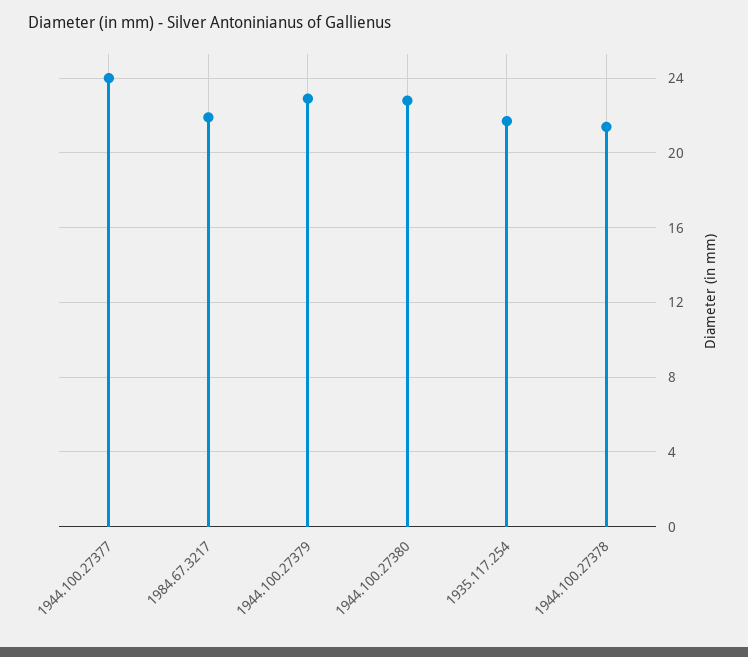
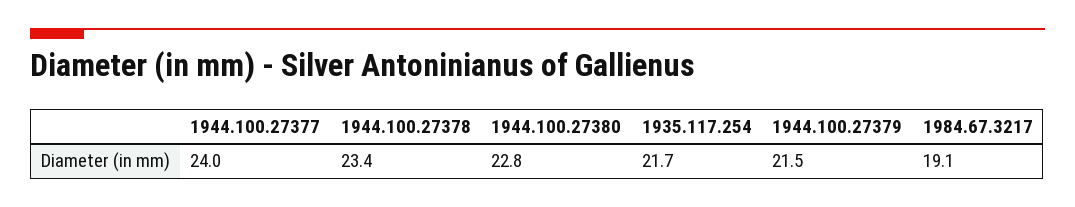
1984.67.3217: 22 -> 19.1
1944.100.27379: 23 -> 21.5
1944.100.27378: 21.5 -> 23.4

